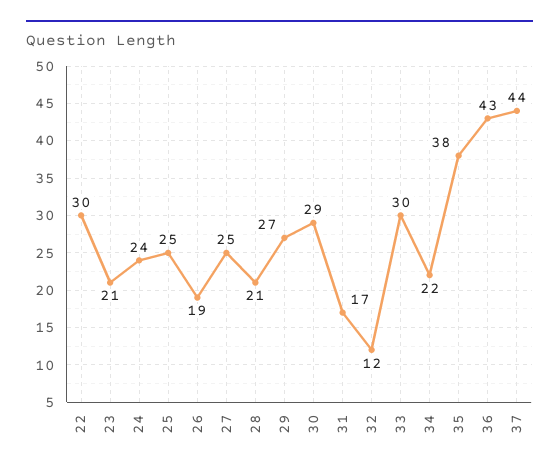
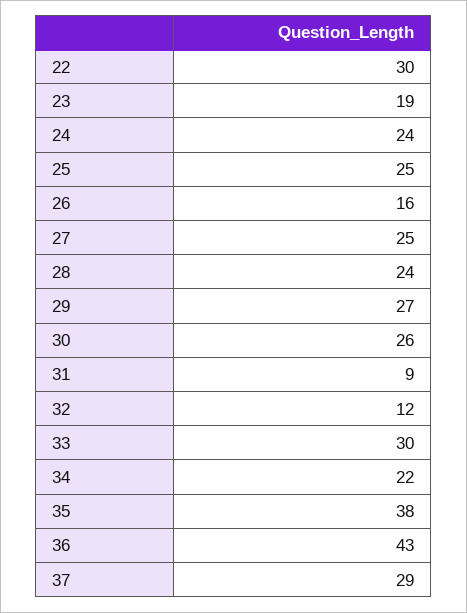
23: 21 -> 19
26: 19 -> 16
28: 21 -> 24
30: 29 -> 26
31: 17 -> 9
37: 44 -> 29

